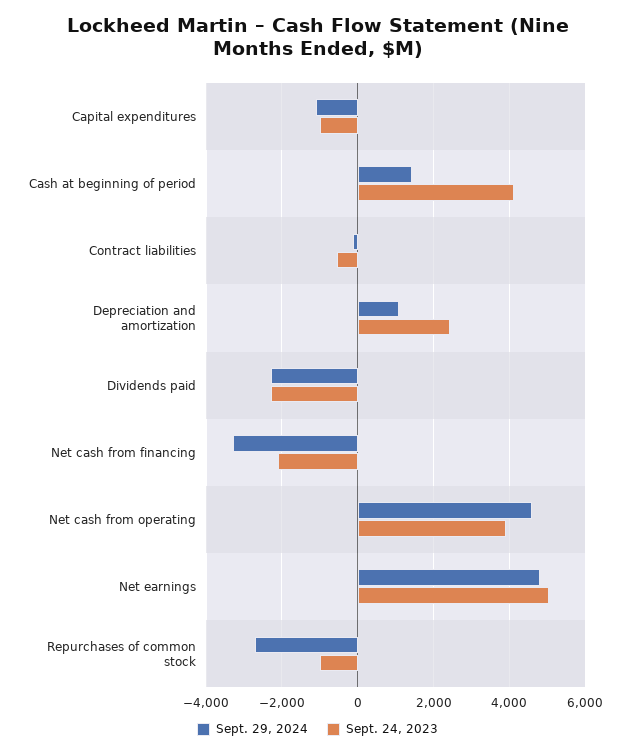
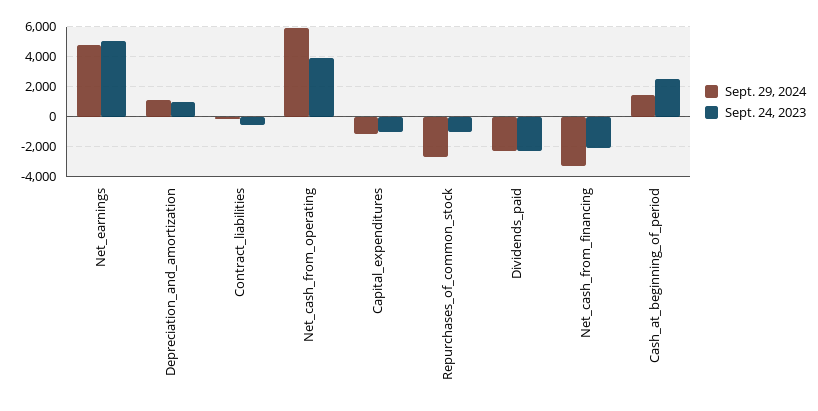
Sept. 24, 2023, Cash at beginning of period: 4200 -> 2500
Sept. 24, 2023, Depreciation and amortization: 2400 -> 1000
Sept. 29, 2024, Net cash from operating: 4600 -> 6000

